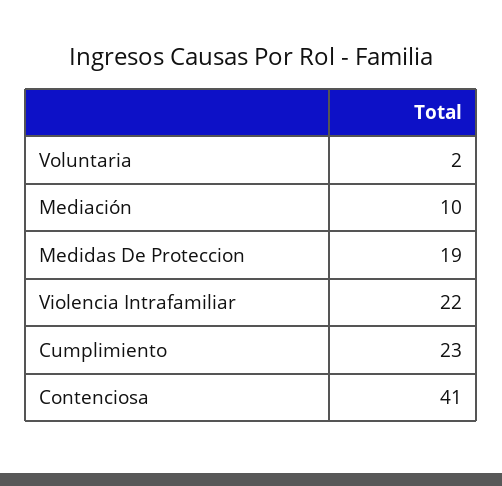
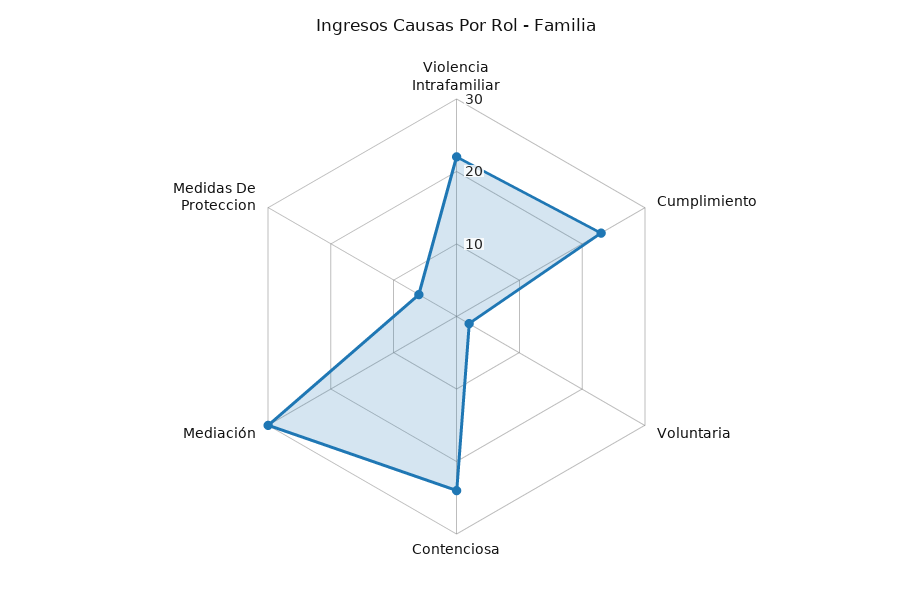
Mediación: 10 -> 30
Medidas De Proteccion: 19 -> 5
Contenciosa: 41 -> 25

